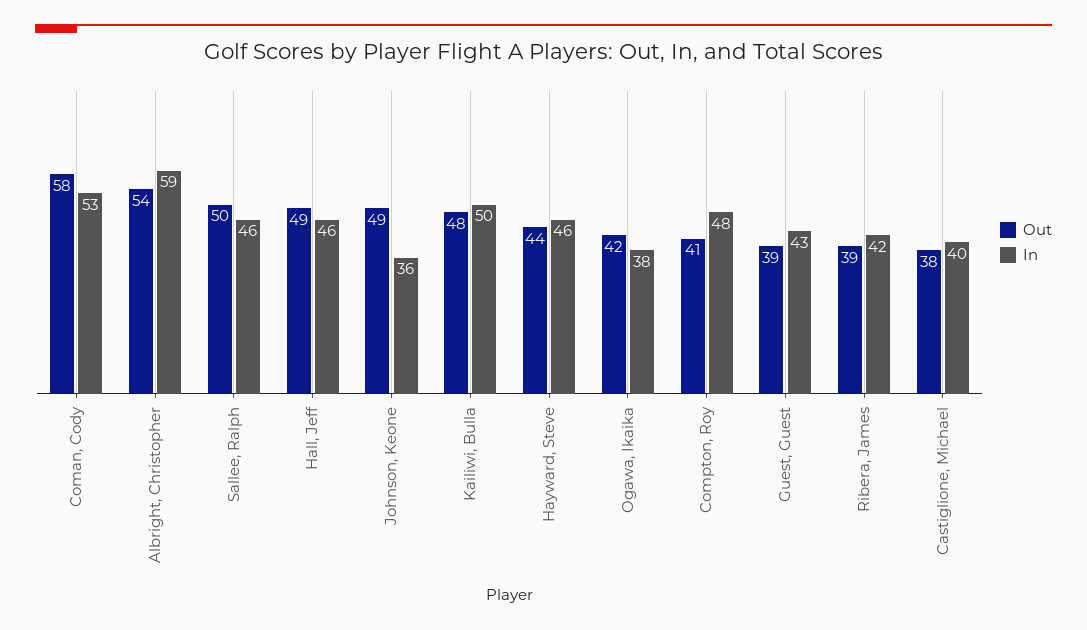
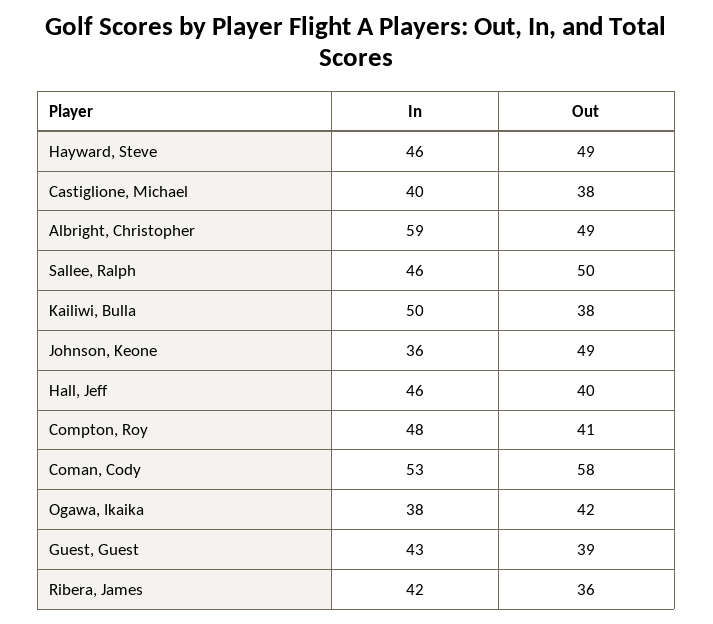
Out, Albright, Christopher: 54 -> 49
Out, Hall, Jeff: 49 -> 40
Out, Kailiwi, Bulla: 48 -> 38
Out, Hayward, Steve: 44 -> 49
Out, Ribera, James: 39 -> 36

